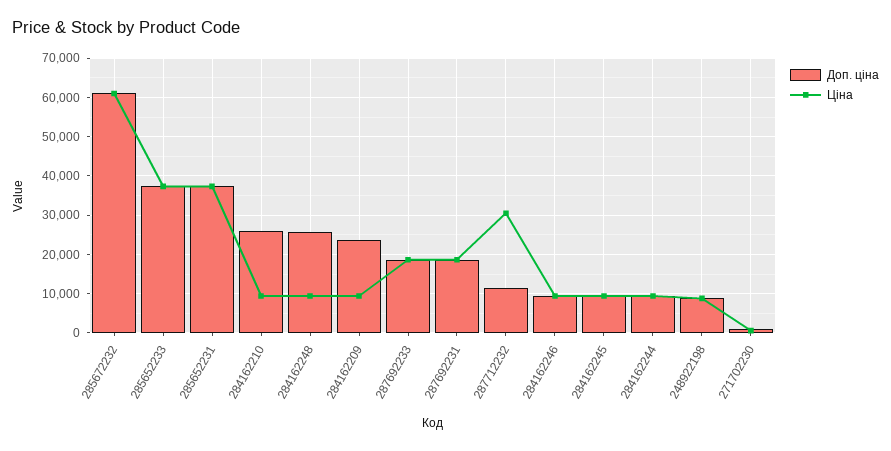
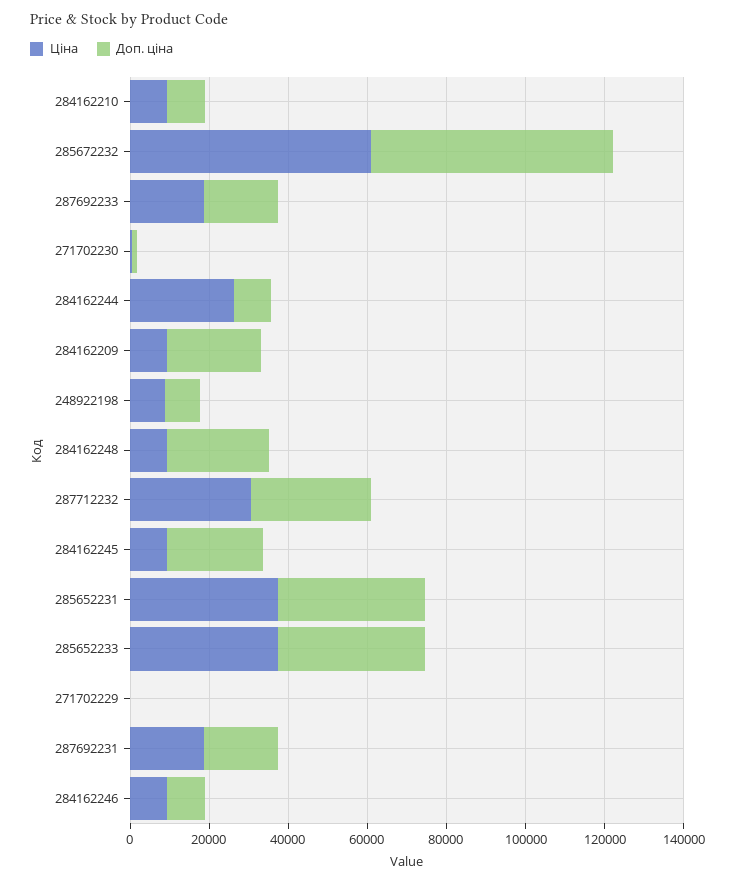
Доп. ціна, 284162210: 26000 -> 10000
Доп. ціна, 287712232: 12000 -> 30000
Доп. ціна, 284162245: 10000 -> 25000
Ціна, 284162244: 10000 -> 25000
Ціна, 271702229: none -> 0
Доп. ціна, 271702229: none -> 0

